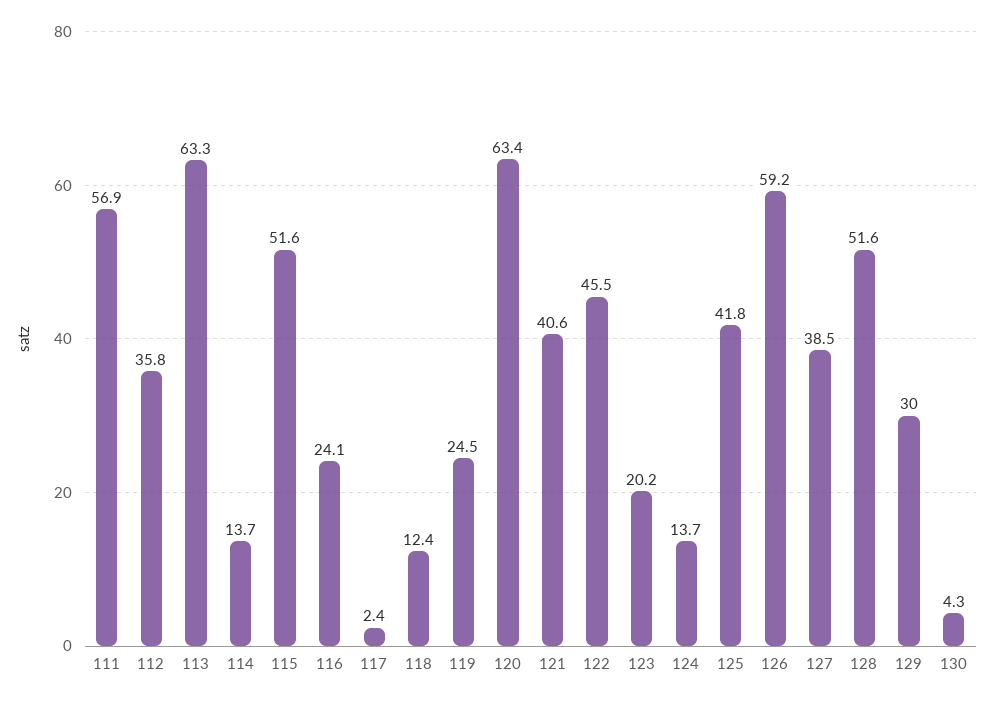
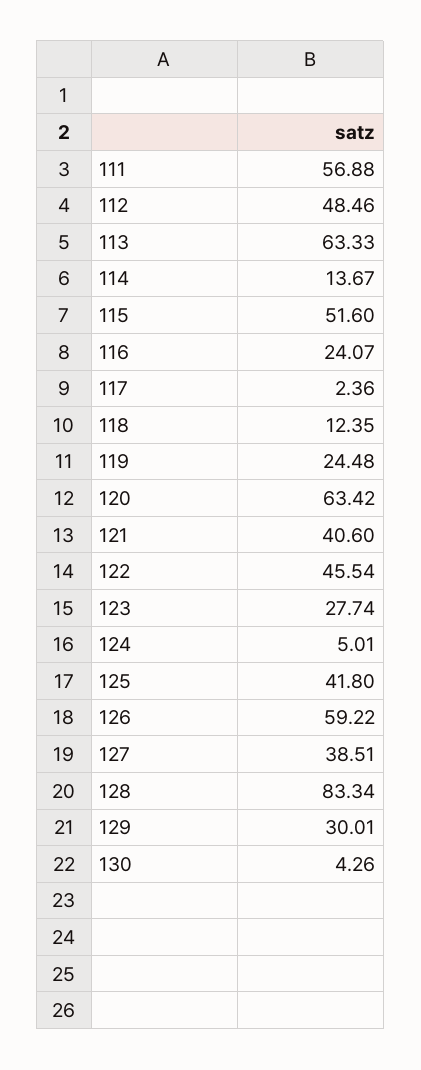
112: 35.8 -> 48.46
123: 20.2 -> 27.74
124: 13.7 -> 5.01
128: 51.6 -> 83.34

